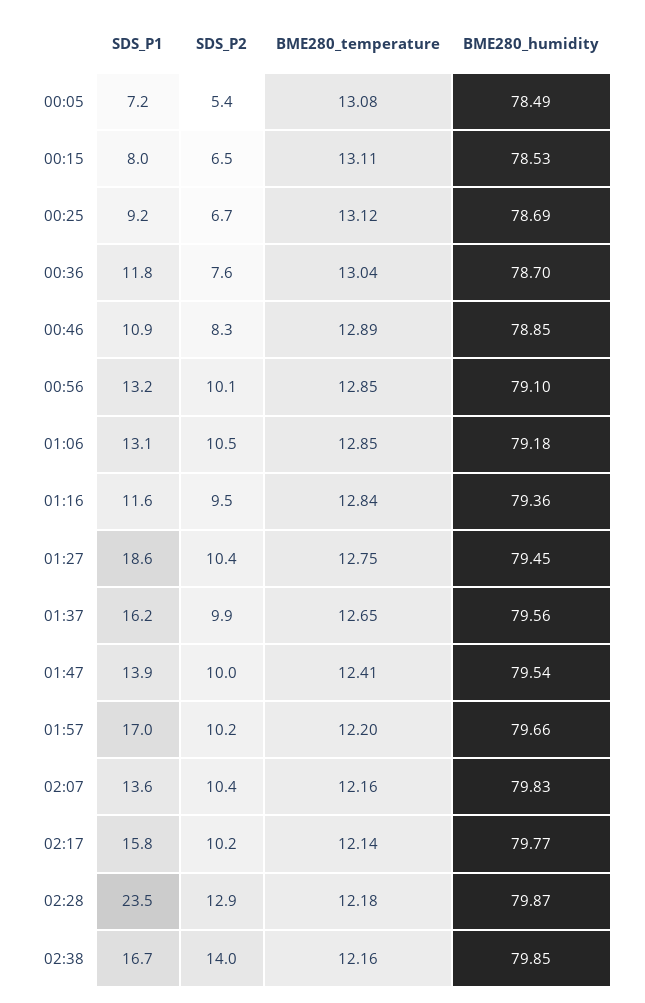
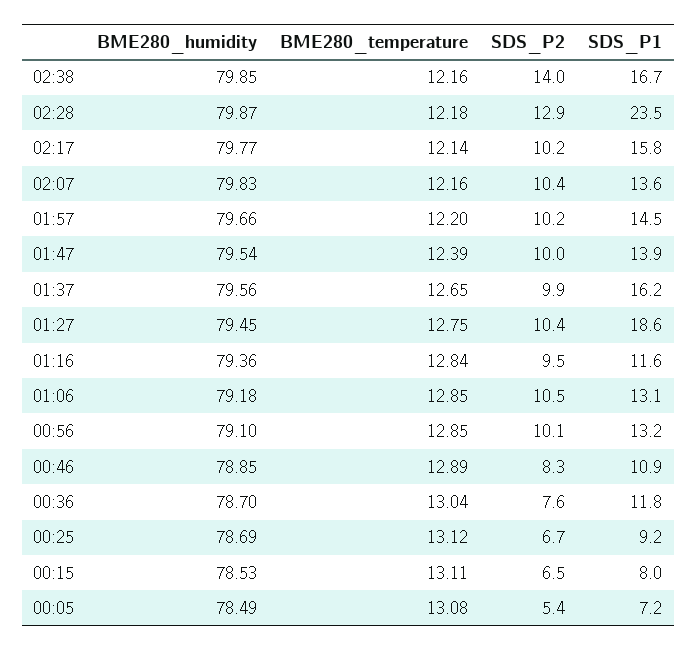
BME280_temperature, 01:47: 12.41 -> 12.39
SDS_P1, 01:57: 17 -> 14.5

